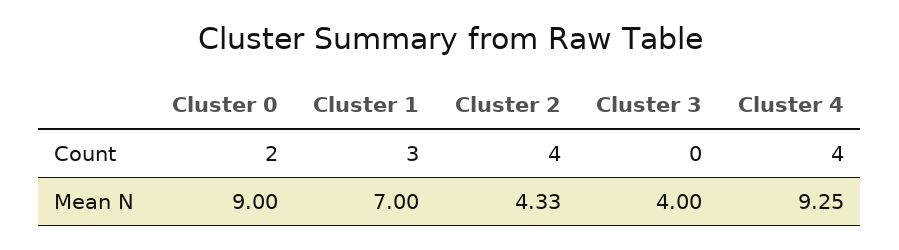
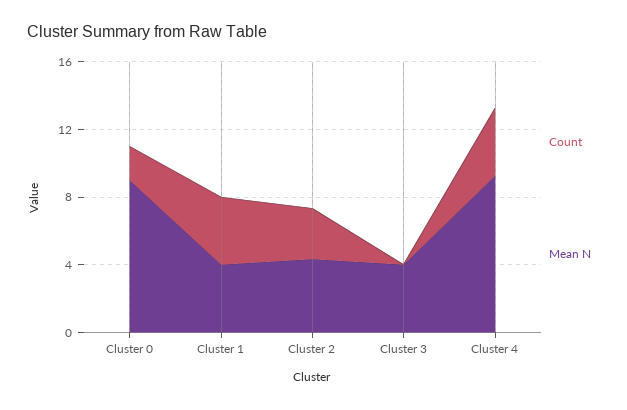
Count, Cluster 1: 3 -> 4
Count, Cluster 2: 4 -> 3
Mean N, Cluster 1: 7 -> 4

